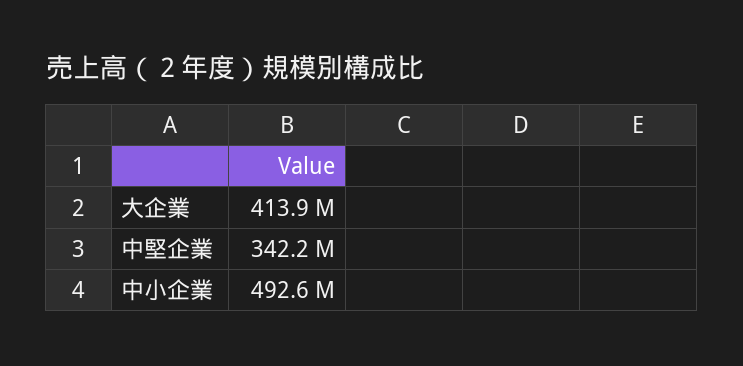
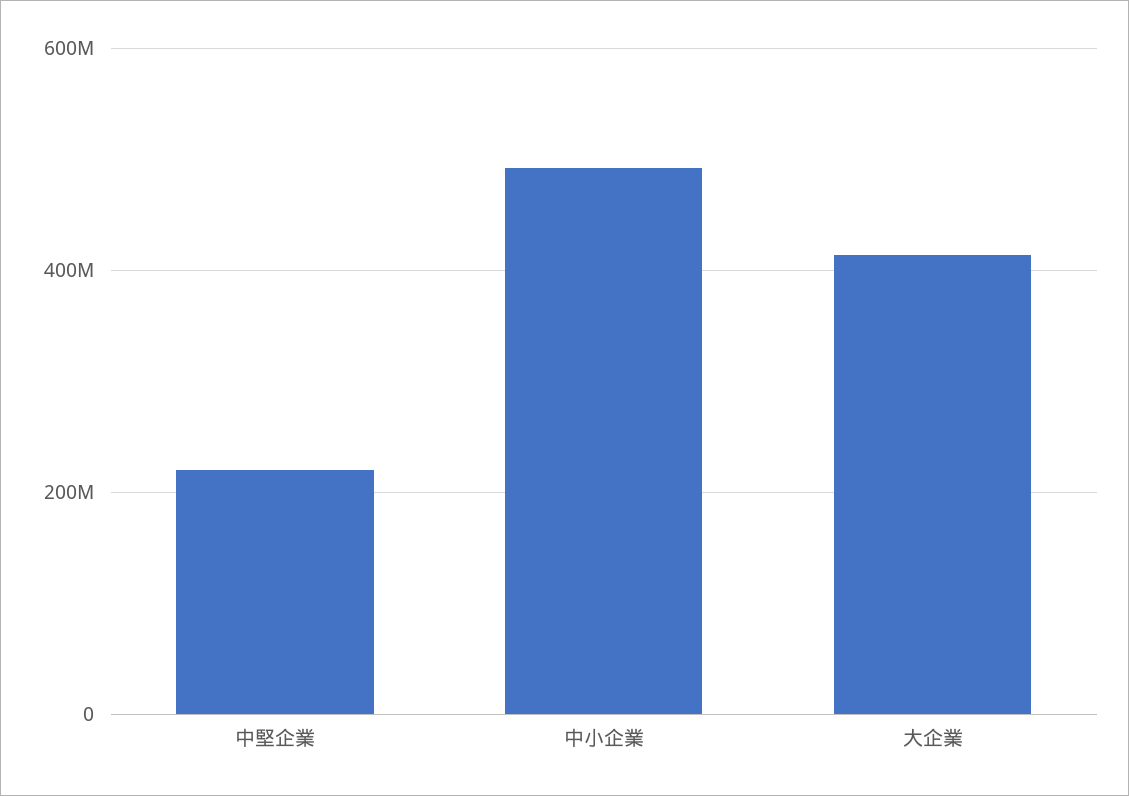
中堅企業: 342200000 -> 220000000

